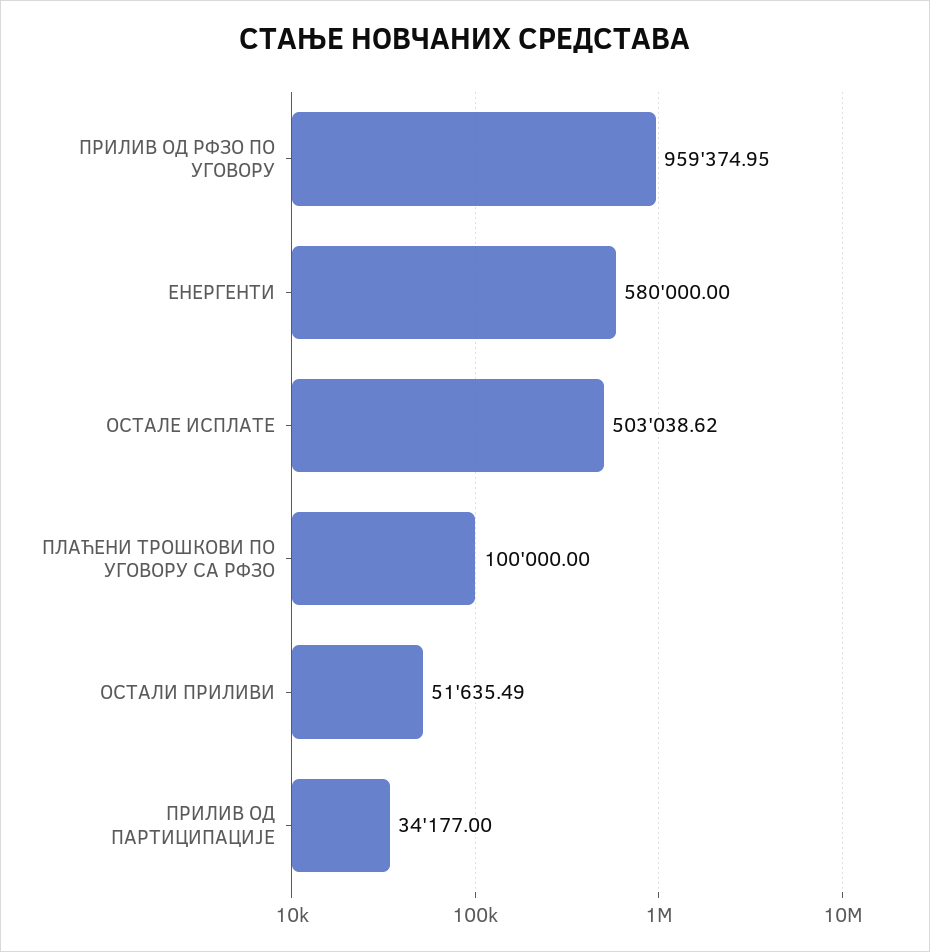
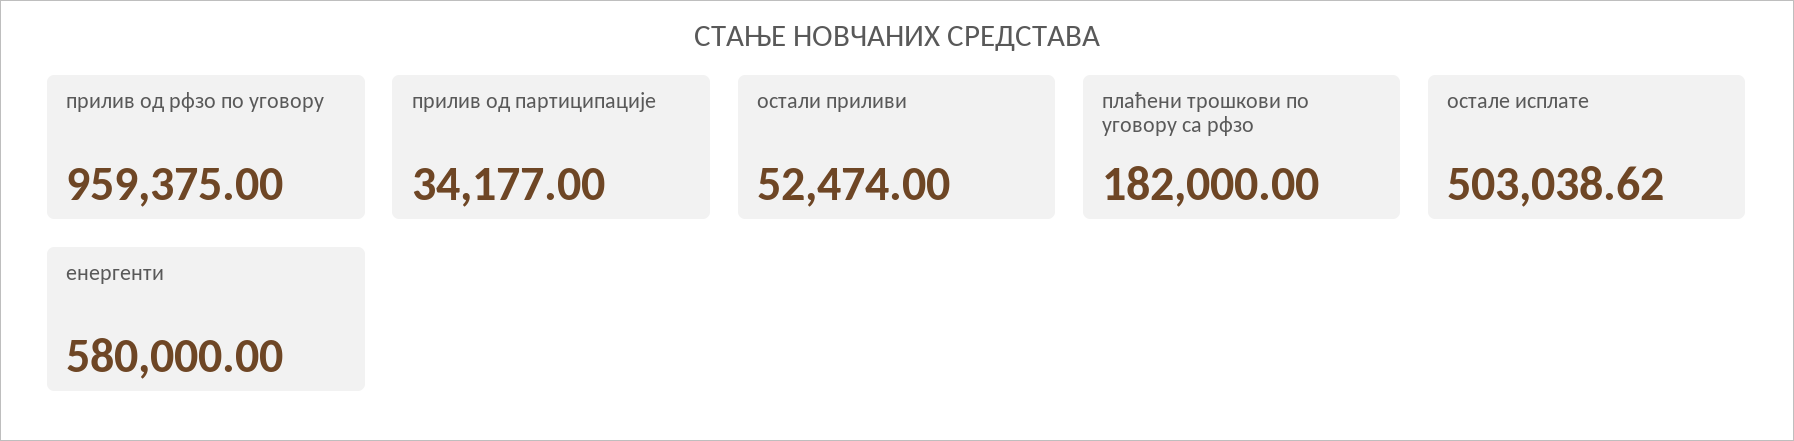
ПРИЛИВ ОД РФЗО ПО УГОВОРУ: 959374.95 -> 959375
ПЛАЋЕНИ ТРОШКОВИ ПО УГОВОРУ СА РФЗО: 100000 -> 182000
ОСТАЛИ ПРИЛИВИ: 51635.49 -> 52474

